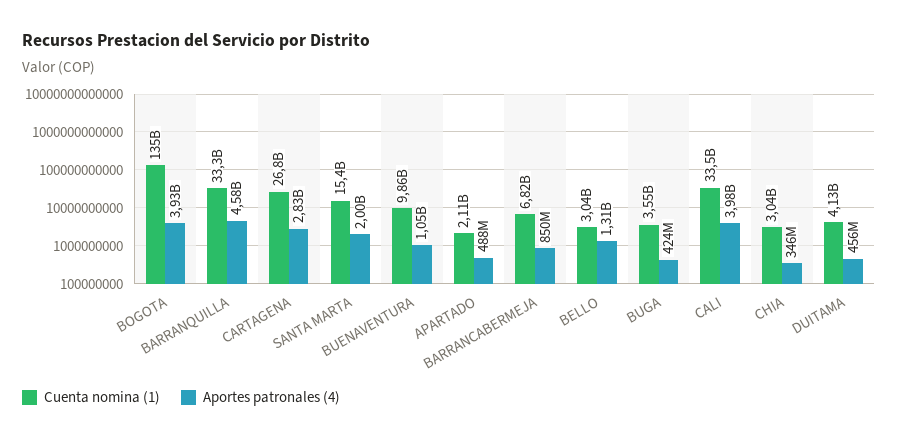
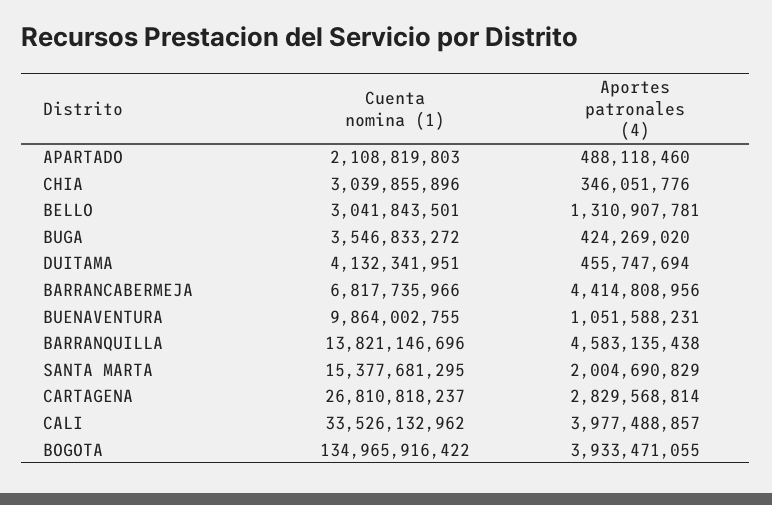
Cuenta nomina (1), BARRANQUILLA: 33300000000 -> 13821146696
Aportes patronales (4), BARRANCABERMEJA: 850000000 -> 4414808956

